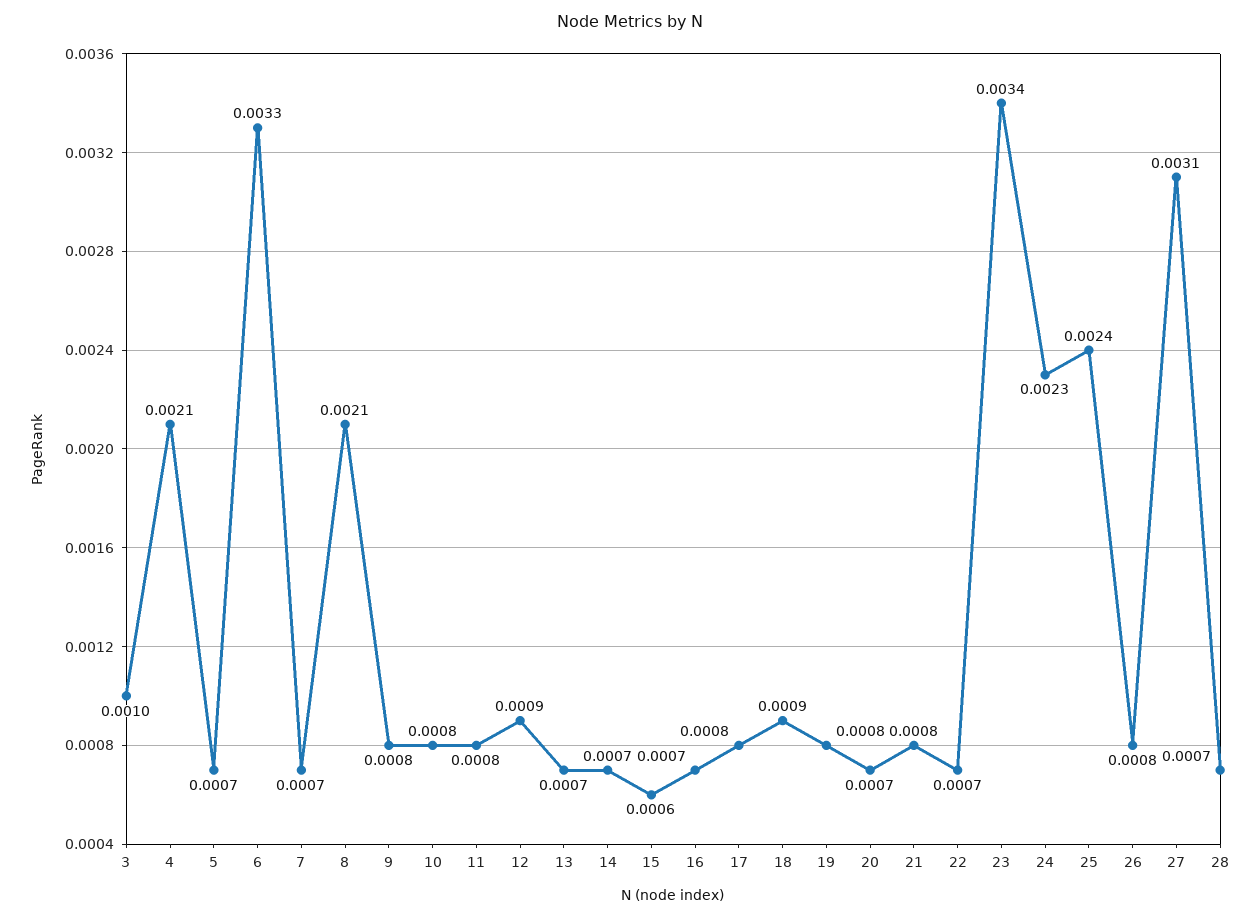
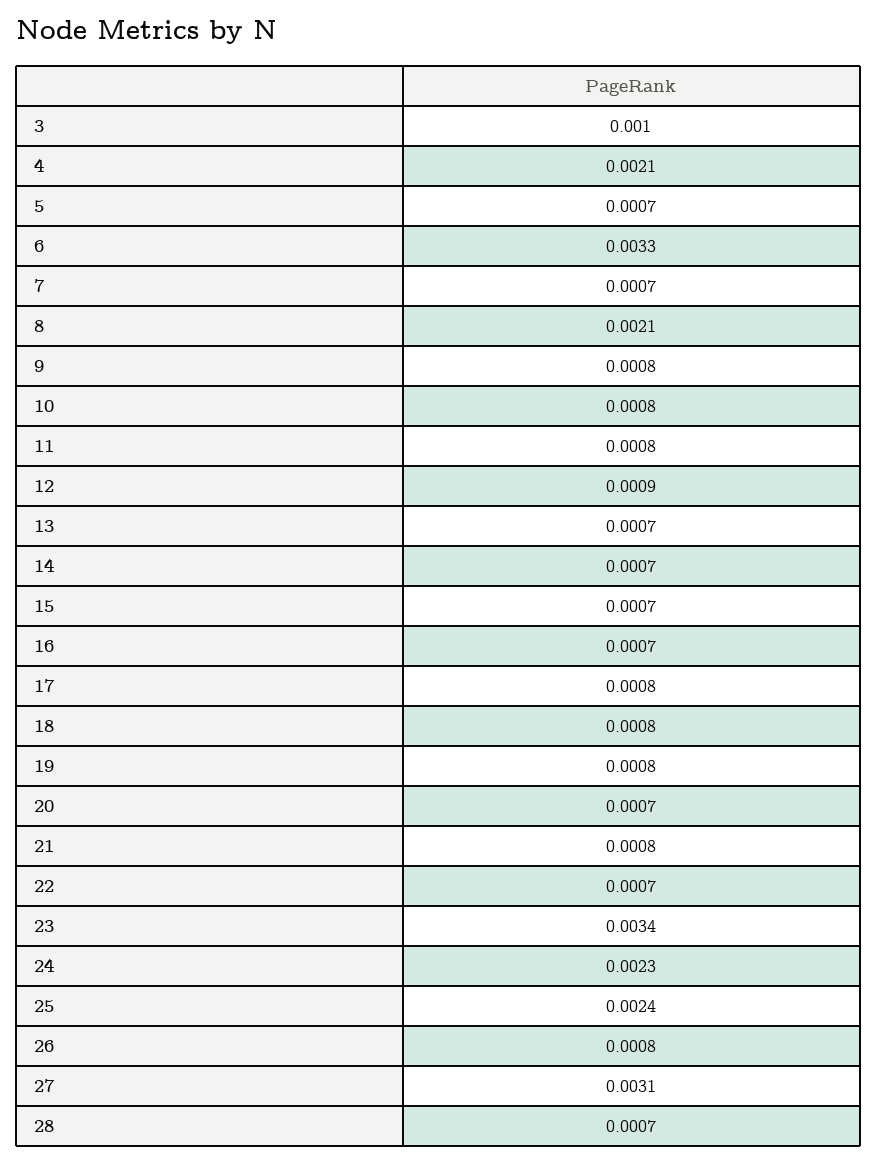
15: 0.0006 -> 0.0007
18: 0.0009 -> 0.0008

